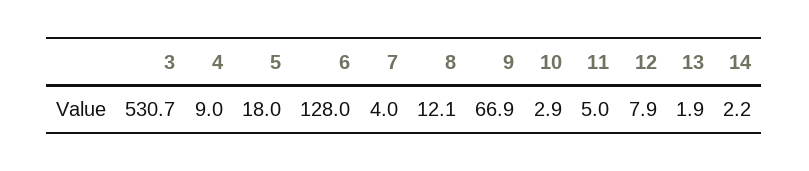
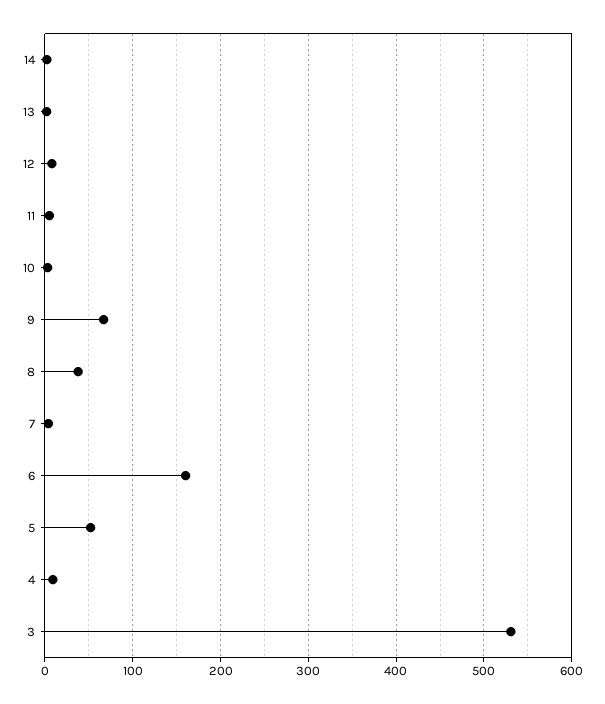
5: 18 -> 50
6: 128 -> 160
8: 12.1 -> 40

